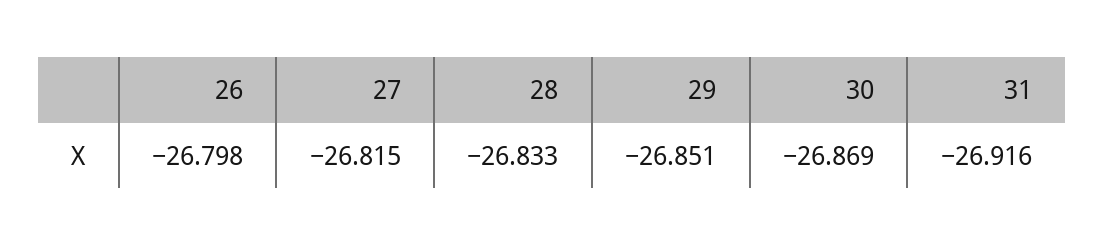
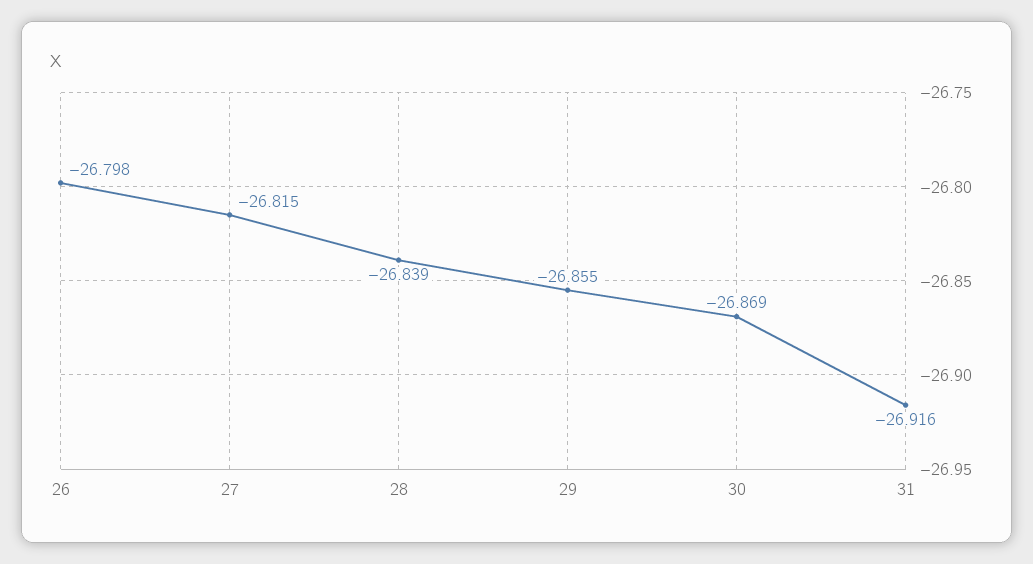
28: -26.833 -> -26.839
29: -26.851 -> -26.855

